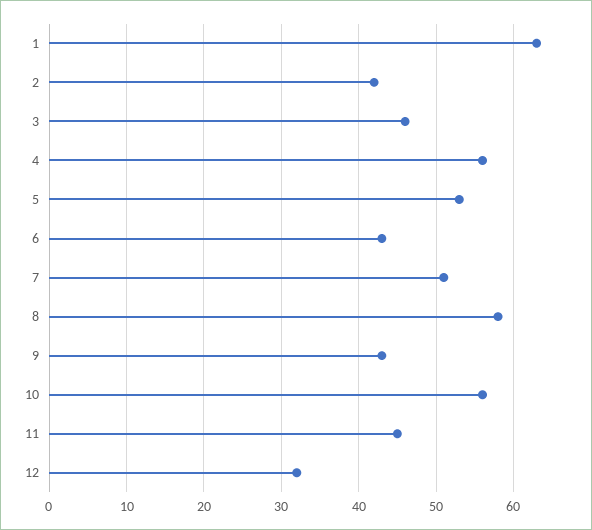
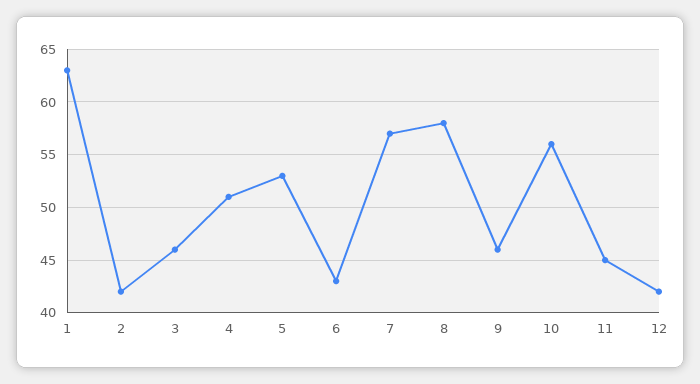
4: 56 -> 51
7: 51 -> 57
9: 43 -> 46
12: 32 -> 42

